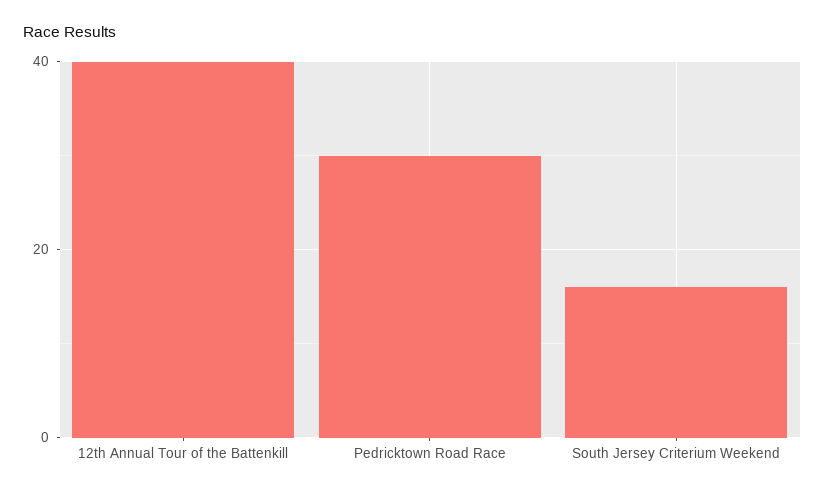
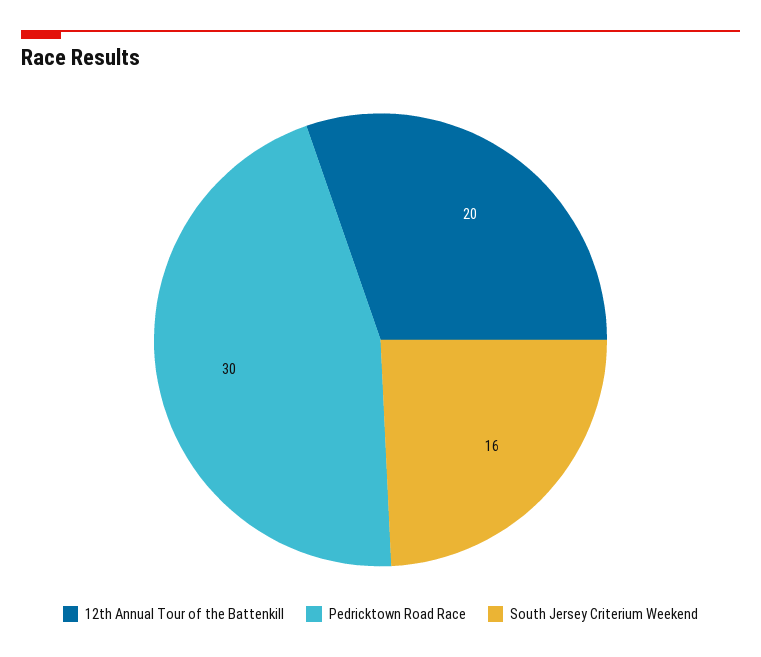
12th Annual Tour of the Battenkill: 40 -> 20

